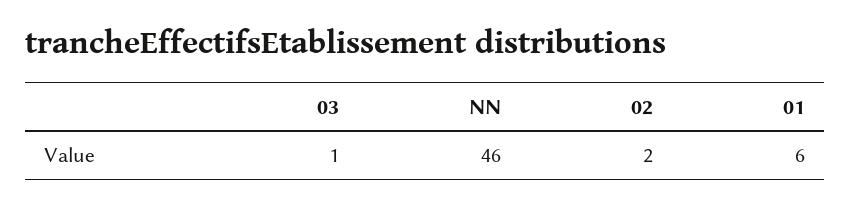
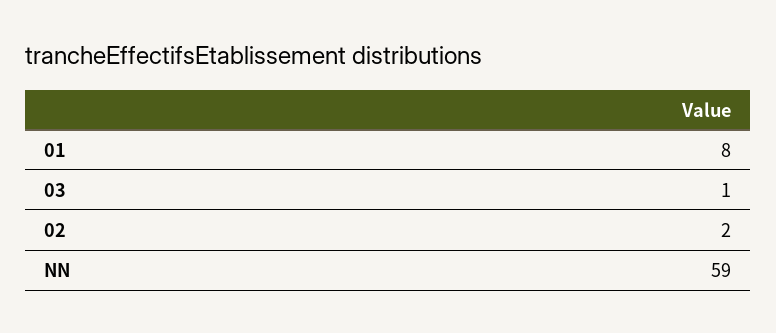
NN: 46 -> 59
01: 6 -> 8

